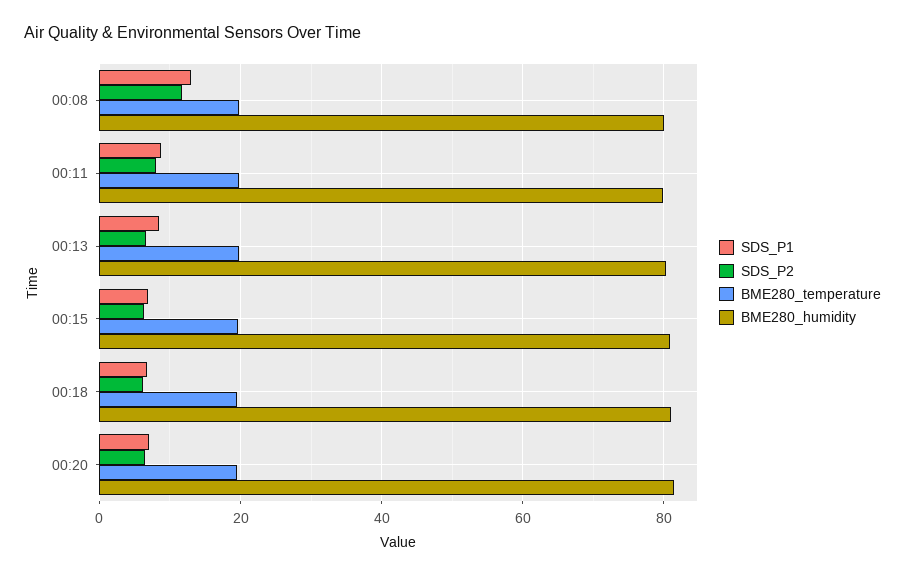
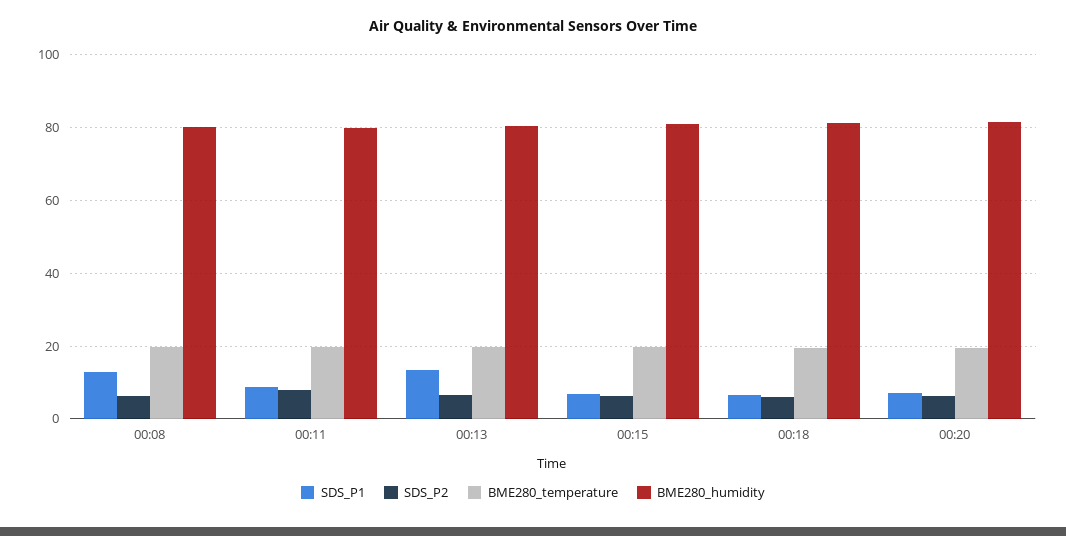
SDS_P2, 00:08: 12 -> 6
SDS_P1, 00:13: 8 -> 14

